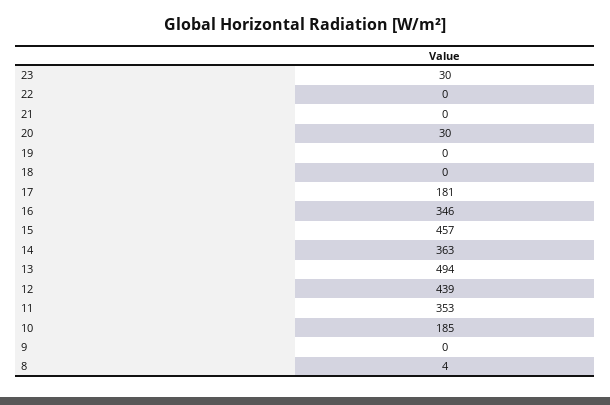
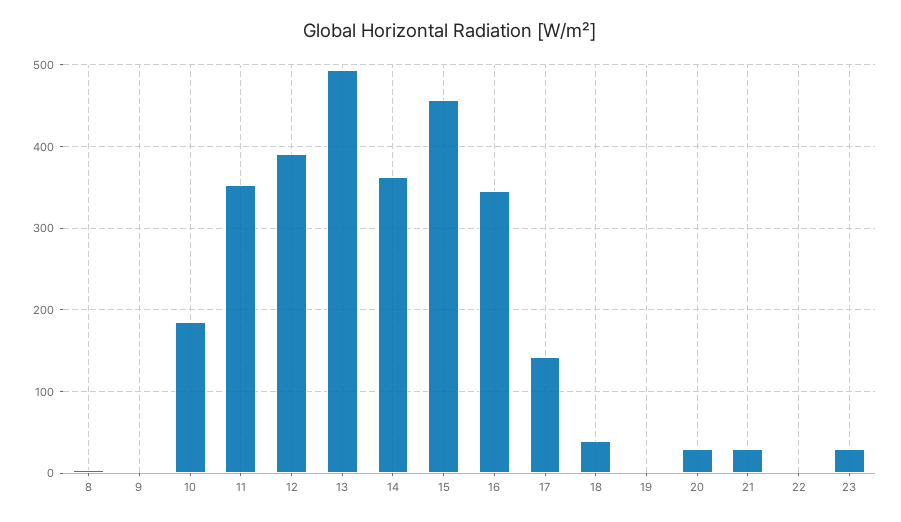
21: 0 -> 30
18: 0 -> 40
17: 181 -> 140
12: 439 -> 390

